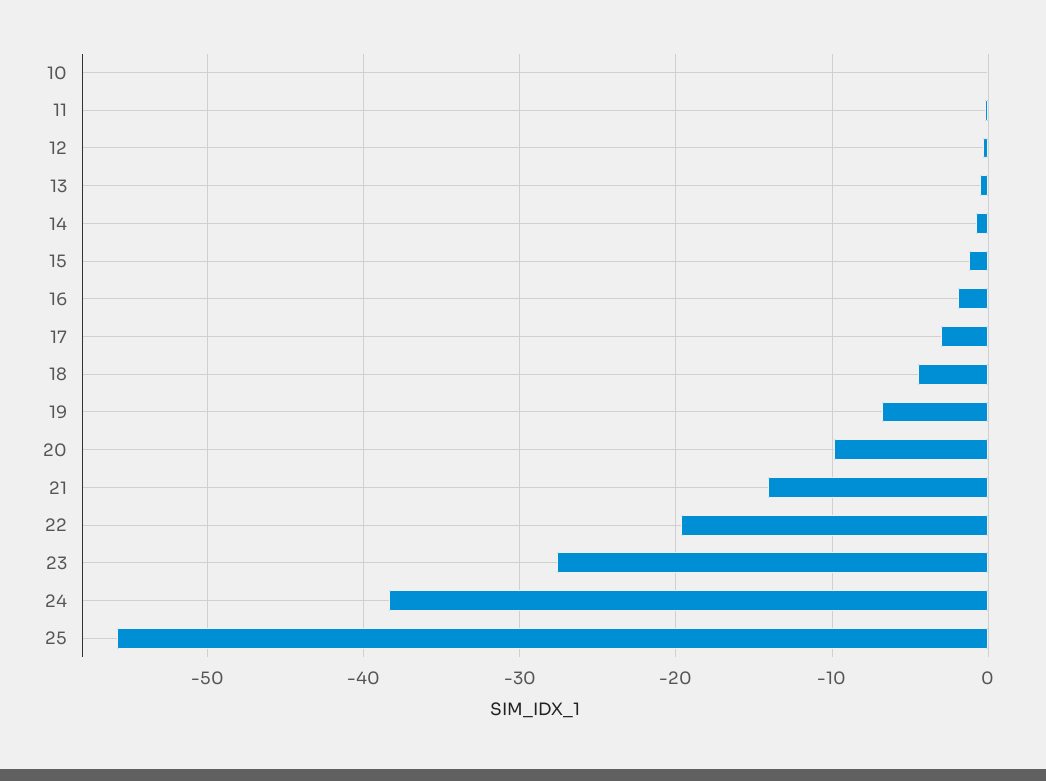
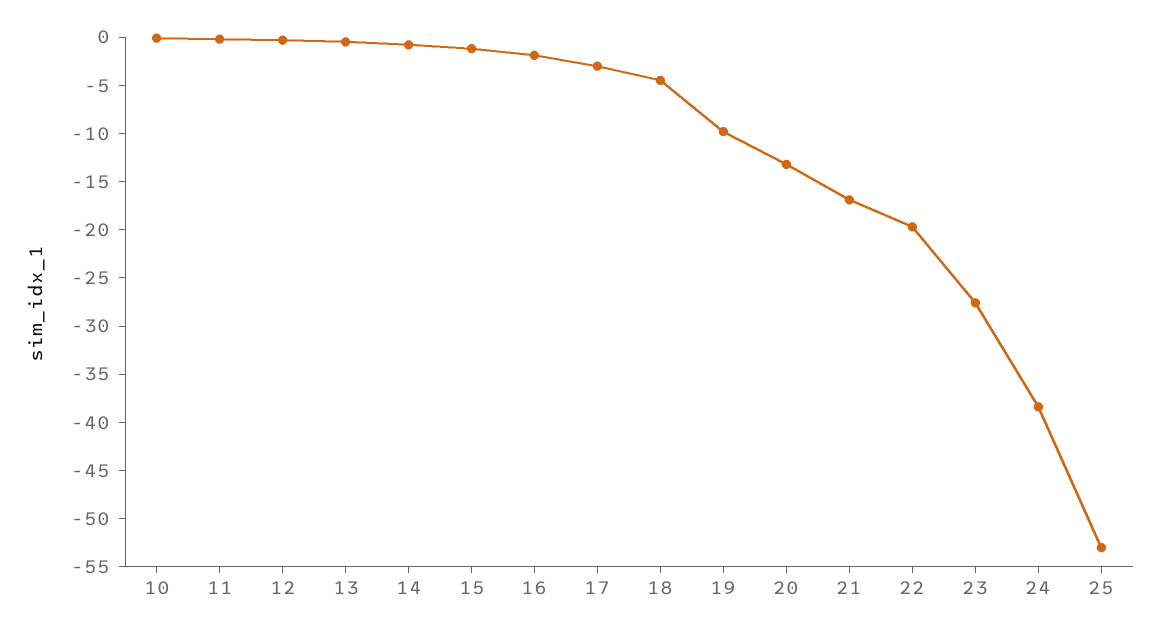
19: -7 -> -10
20: -10 -> -13
21: -14 -> -17
25: -56 -> -53

